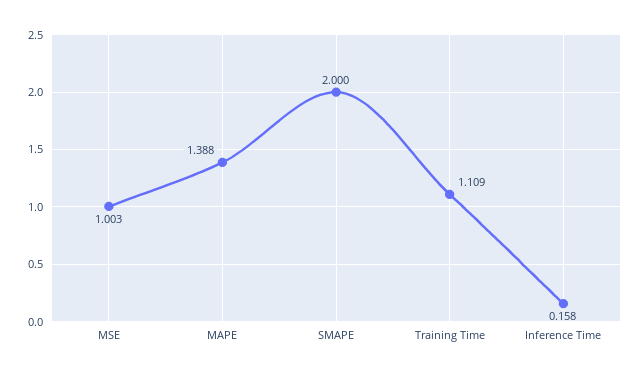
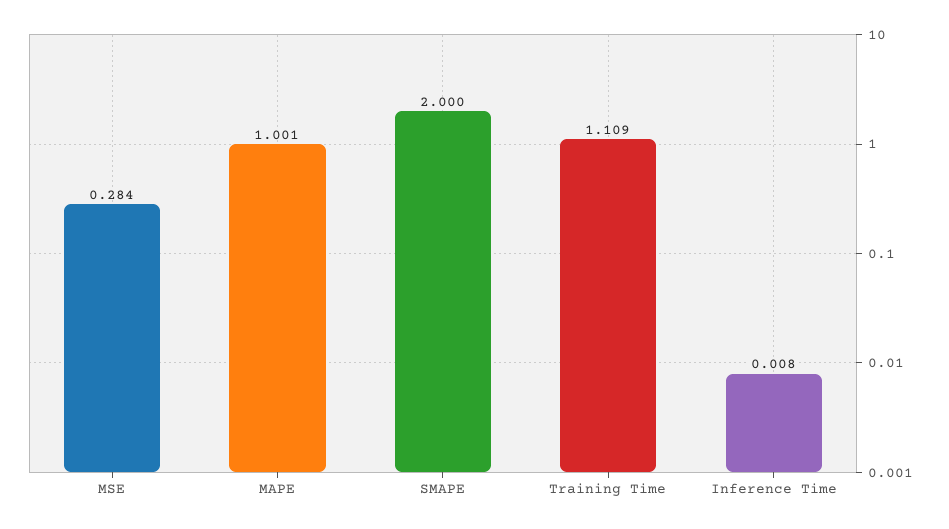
MSE: 1.003 -> 0.284
MAPE: 1.388 -> 1.001
Inference Time: 0.158 -> 0.008

